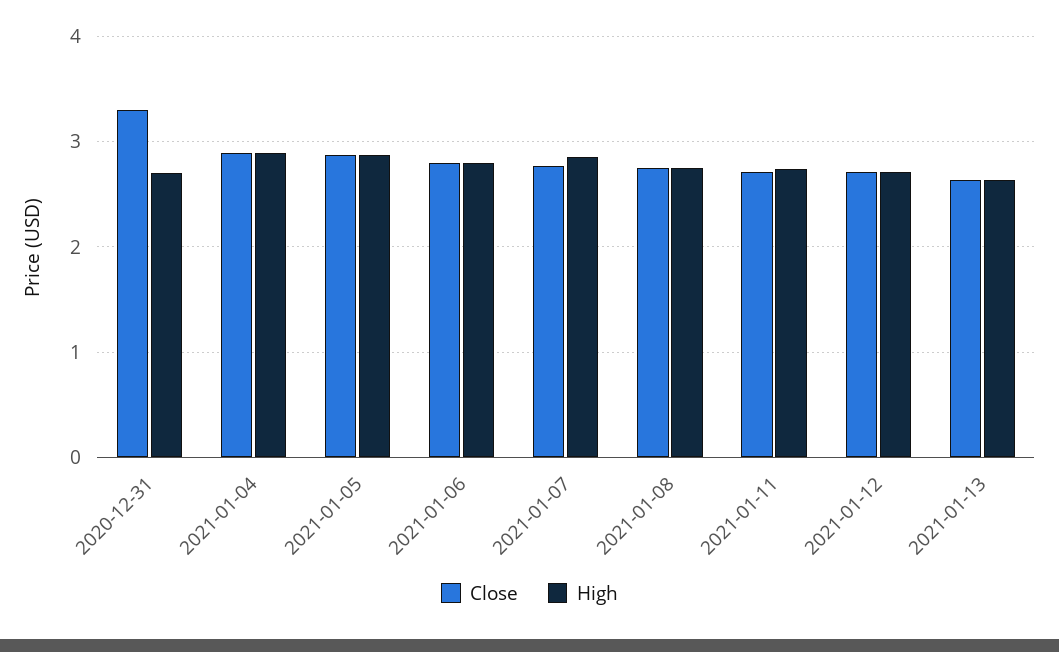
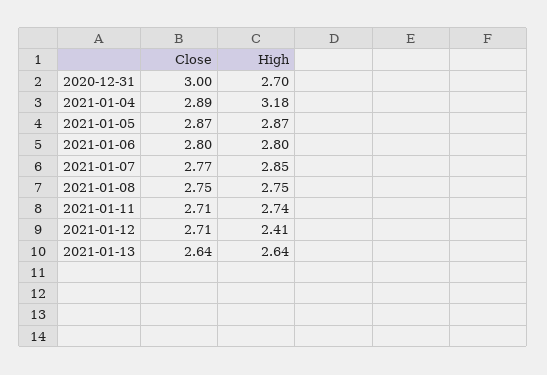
Close, 2020-12-31: 3.3 -> 3
High, 2021-01-04: 2.9 -> 3.18
High, 2021-01-12: 2.7 -> 2.41

